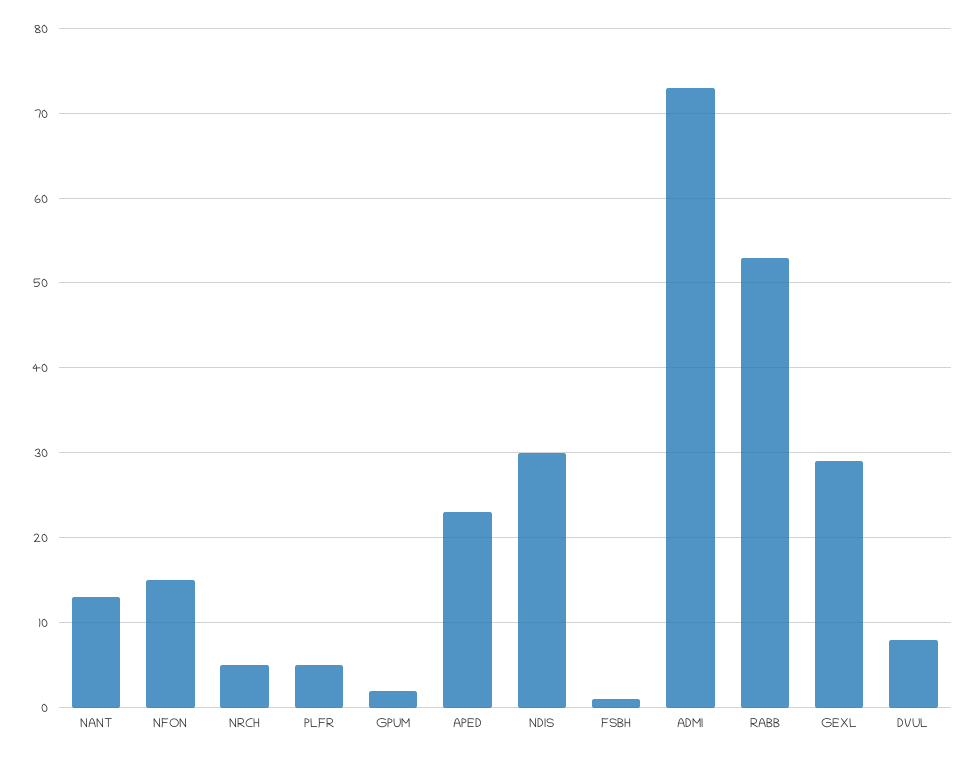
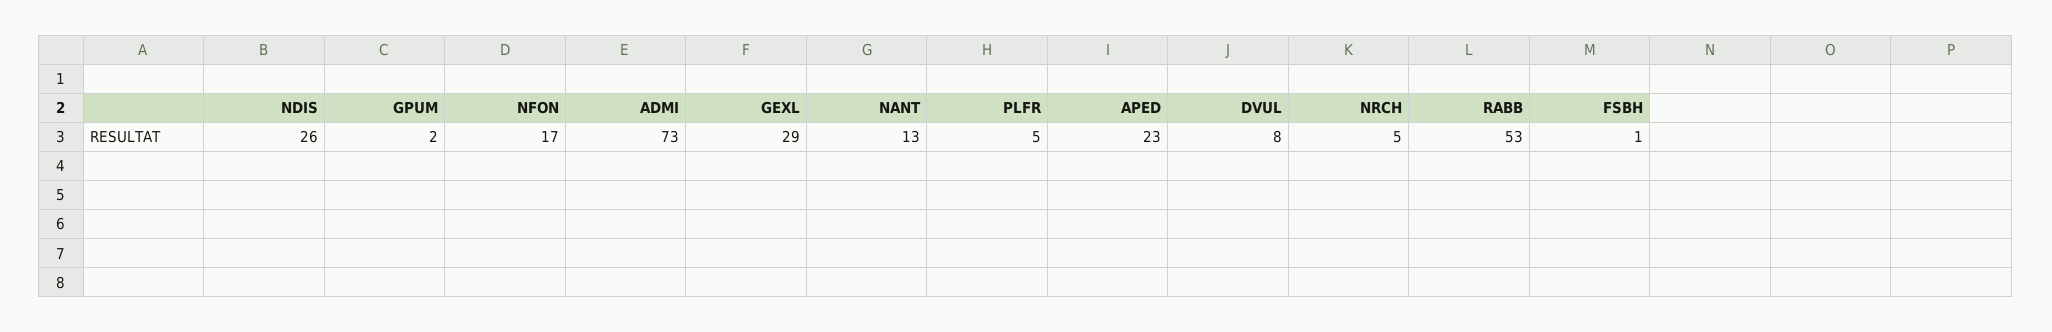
NFON: 15 -> 17
NDIS: 30 -> 26

